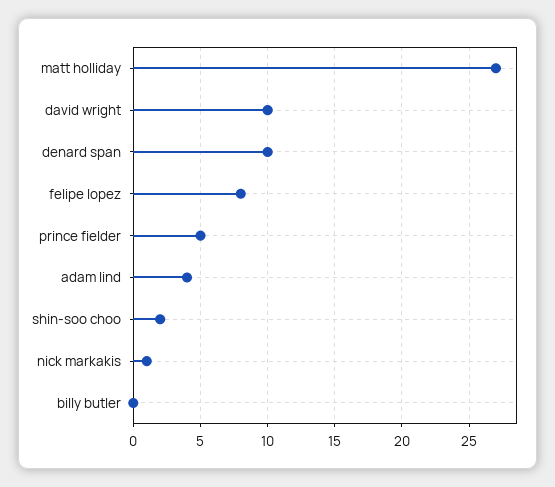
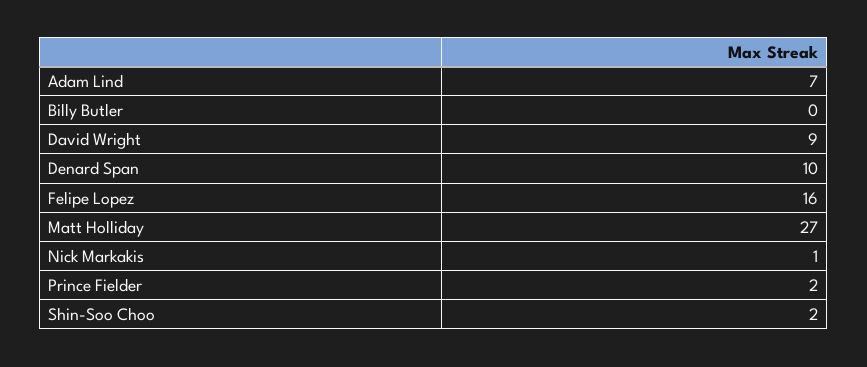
david wright: 10 -> 9
felipe lopez: 8 -> 16
prince fielder: 5 -> 2
adam lind: 4 -> 7

